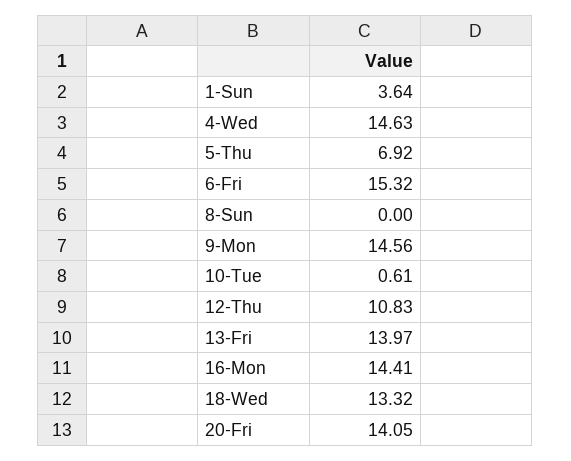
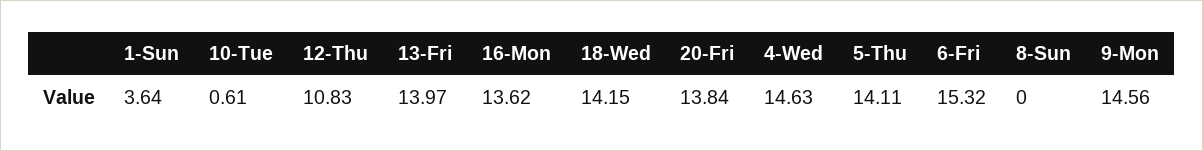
5-Thu: 6.92 -> 14.11
16-Mon: 14.41 -> 13.62
18-Wed: 13.32 -> 14.15
20-Fri: 14.05 -> 13.84

